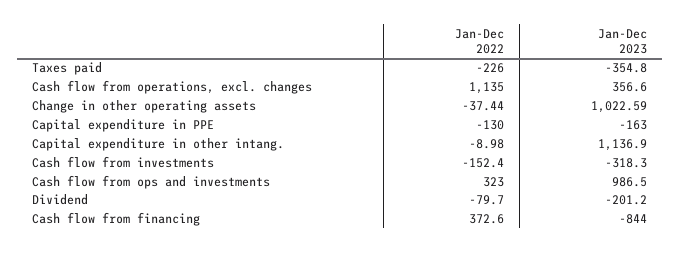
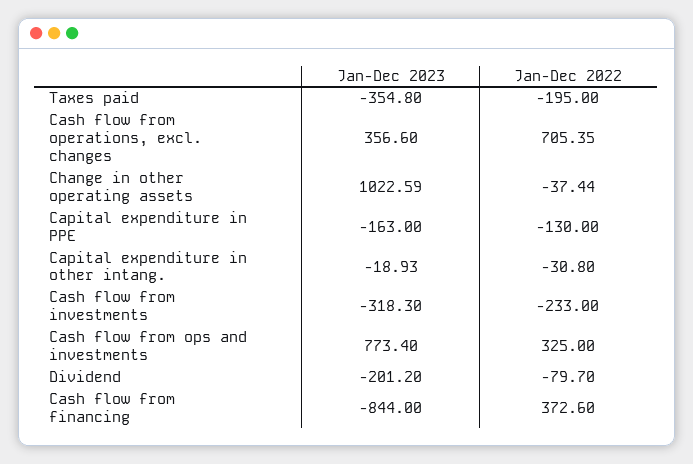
Jan-Dec 2022, Taxes paid: -226 -> -195
Jan-Dec 2022, Cash flow from operations, excl. changes: 1135 -> 705.35
Jan-Dec 2022, Capital expenditure in other intang.: -8.98 -> -30.8
Jan-Dec 2023, Capital expenditure in other intang.: 1136.9 -> -18.93
Jan-Dec 2022, Cash flow from investments: -152.4 -> -233
Jan-Dec 2022, Cash flow from ops and investments: 323 -> 325
Jan-Dec 2023, Cash flow from ops and investments: 986.5 -> 773.4

